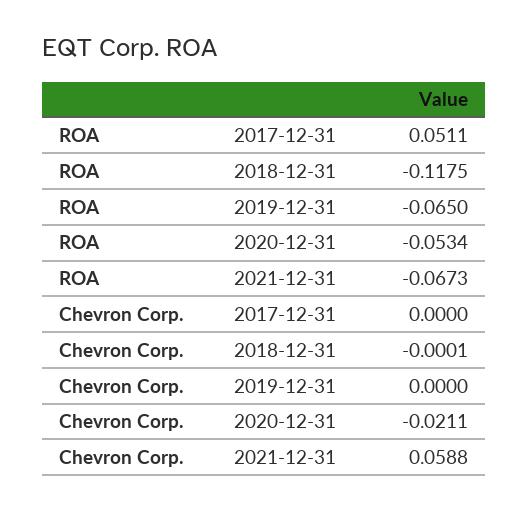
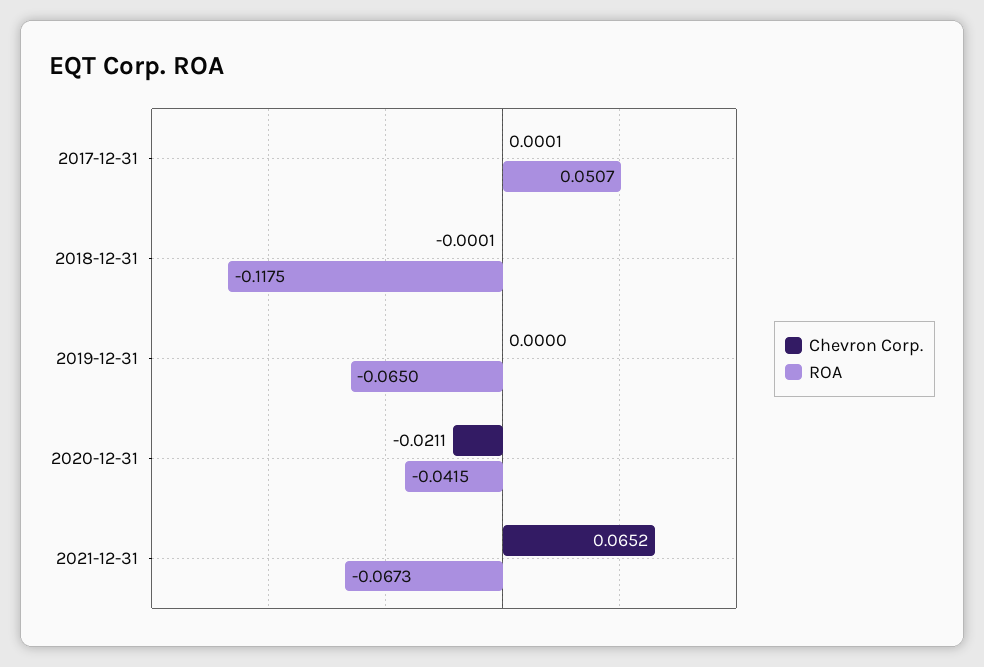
ROA, 2017-12-31: 0.0511 -> 0.0507
ROA, 2020-12-31: -0.0534 -> -0.0415
Chevron Corp., 2017-12-31: 0 -> 0.0001
Chevron Corp., 2021-12-31: 0.0588 -> 0.0652

